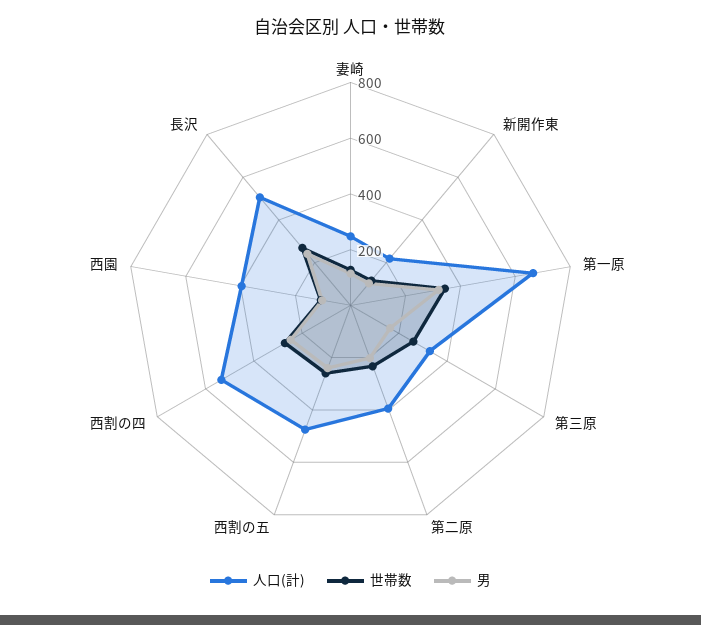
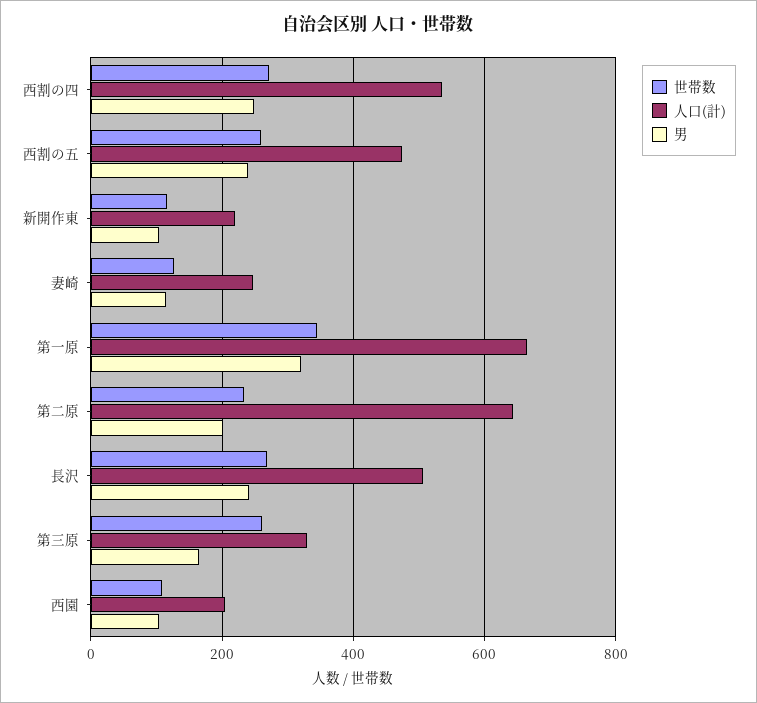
人口(計), 第二原: 400 -> 640
人口(計), 西園: 400 -> 200

